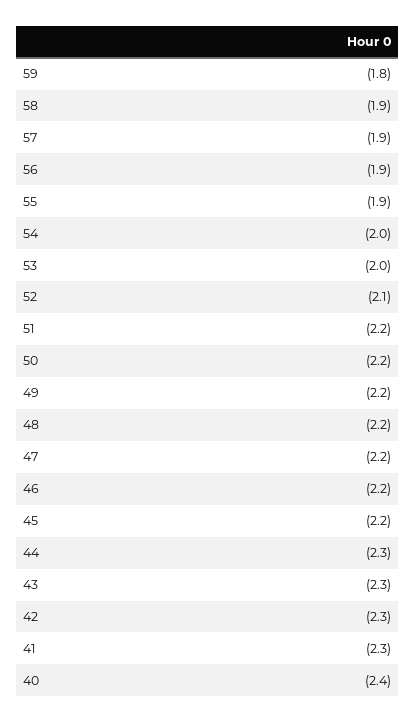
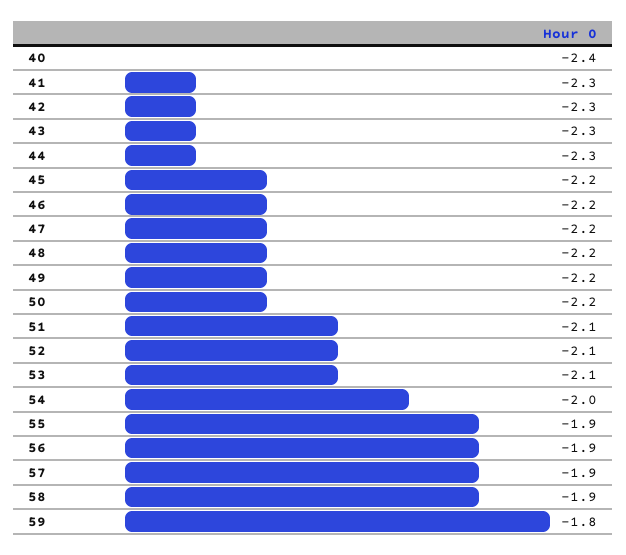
53: -2 -> -2.1
51: -2.2 -> -2.1

